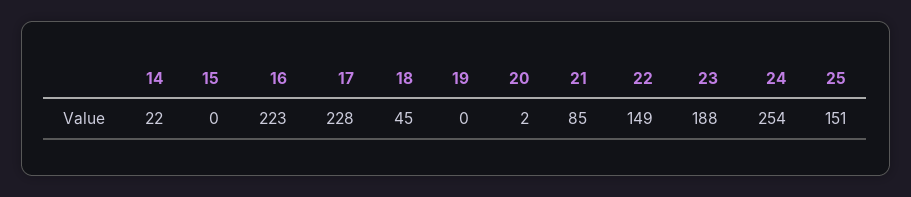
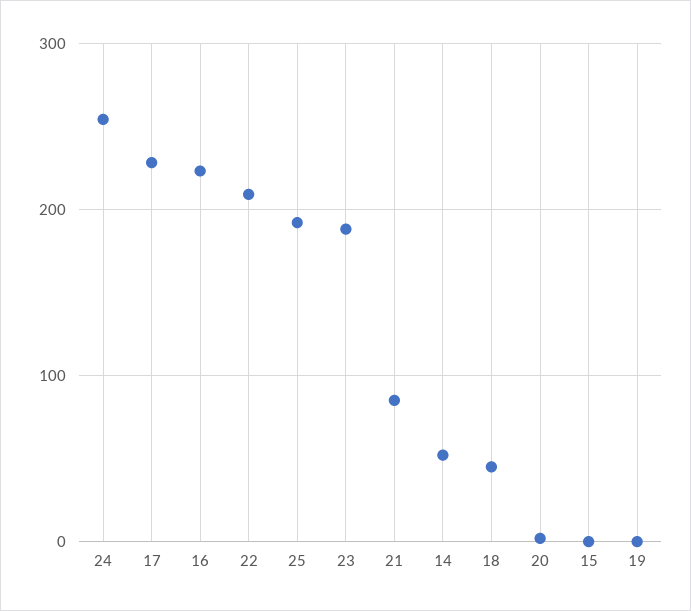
14: 22 -> 50
22: 149 -> 210
25: 151 -> 190

